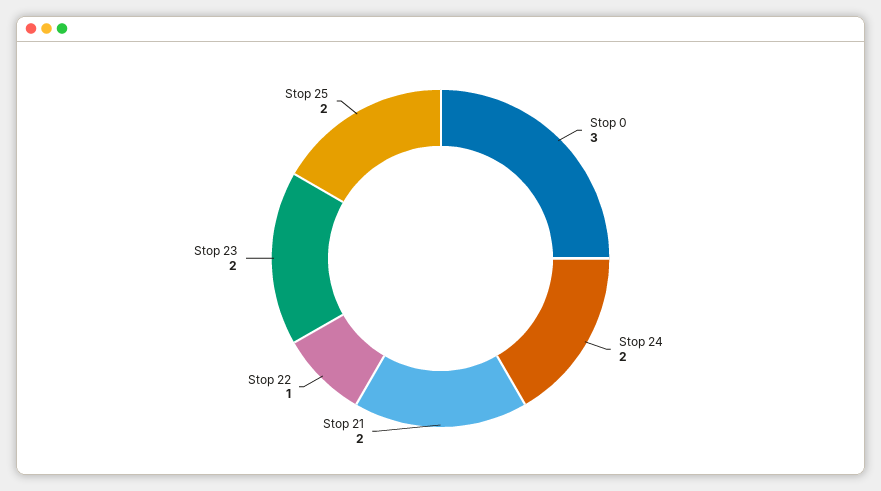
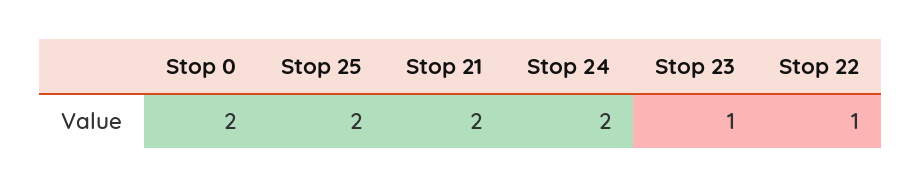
Stop 0: 3 -> 2
Stop 23: 2 -> 1

